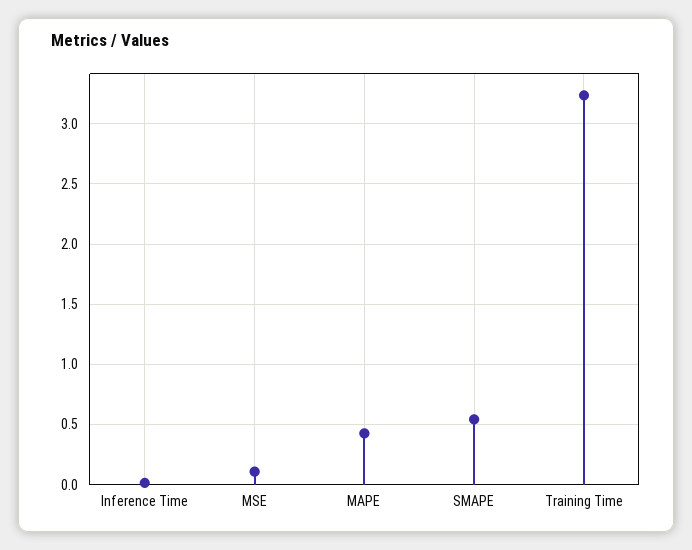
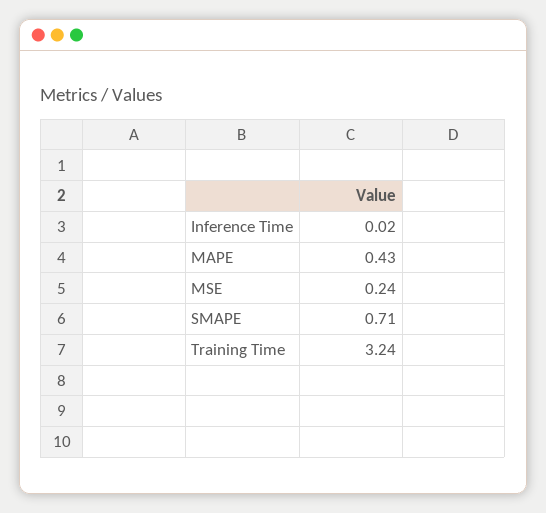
MSE: 0.1 -> 0.24
SMAPE: 0.55 -> 0.71

